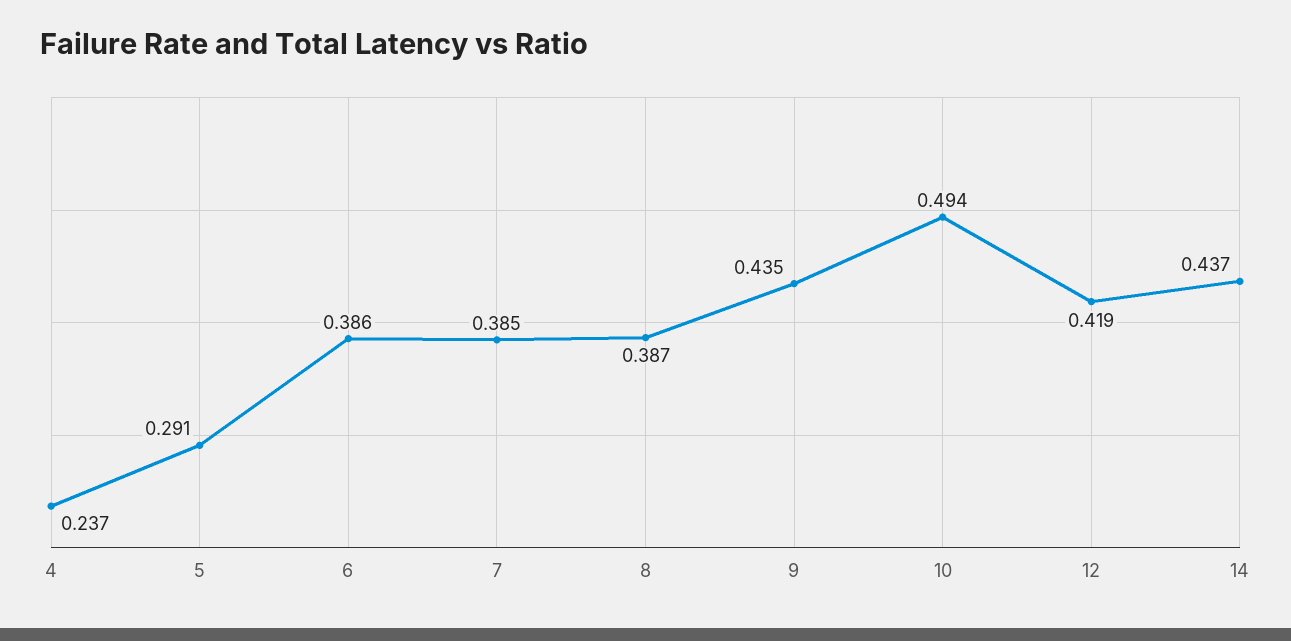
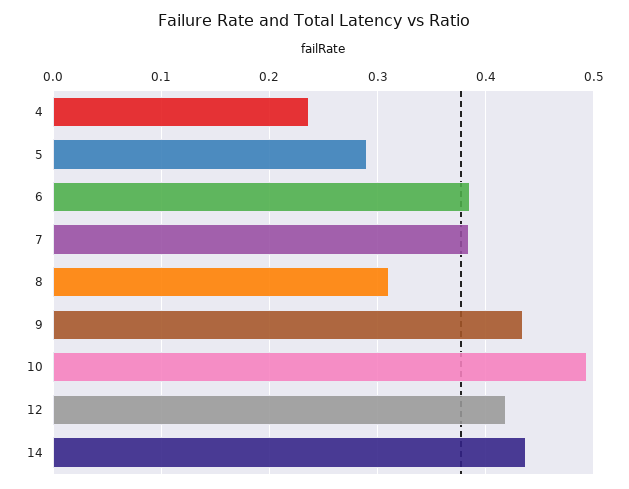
8: 0.387 -> 0.31

